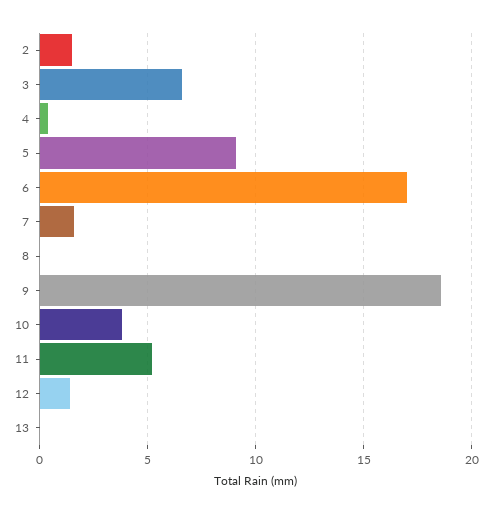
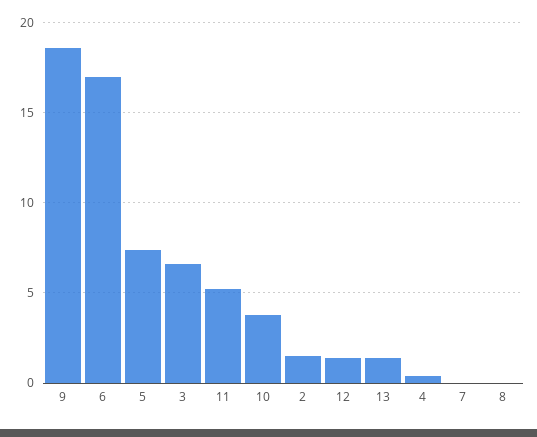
5: 9 -> 7.5
7: 1.5 -> 0
13: 0 -> 1.5

